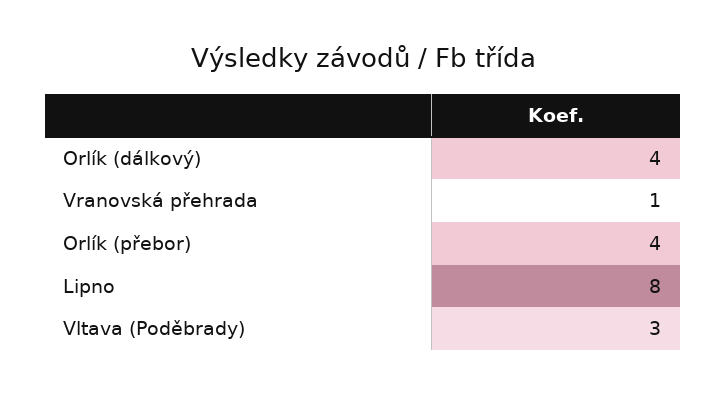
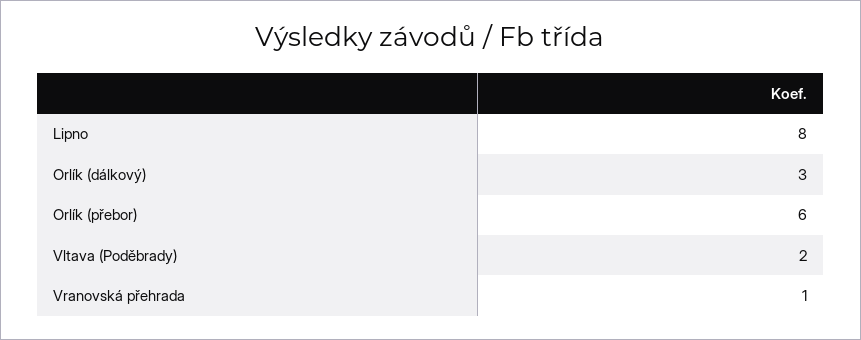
Orlík (dálkový): 4 -> 3
Orlík (přebor): 4 -> 6
Vltava (Poděbrady): 3 -> 2

